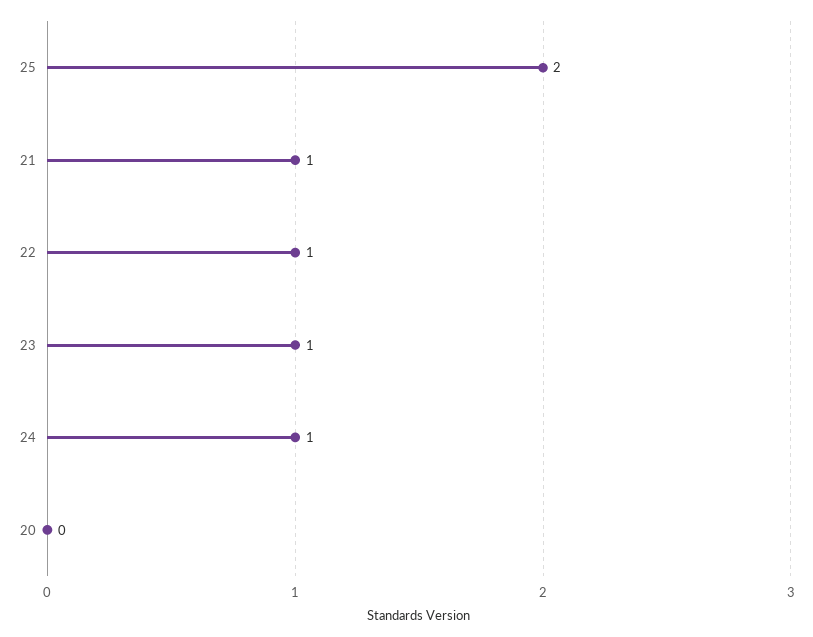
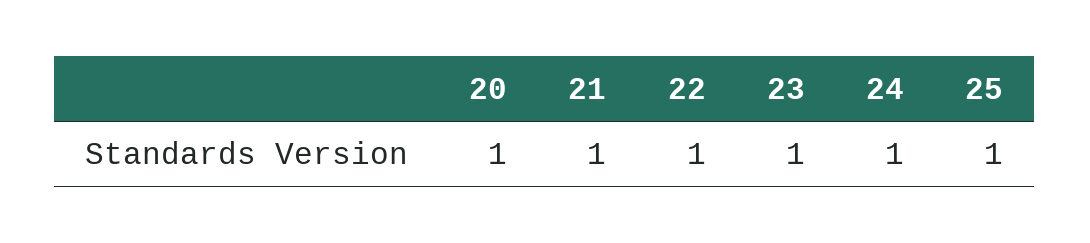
25: 2 -> 1
20: 0 -> 1

